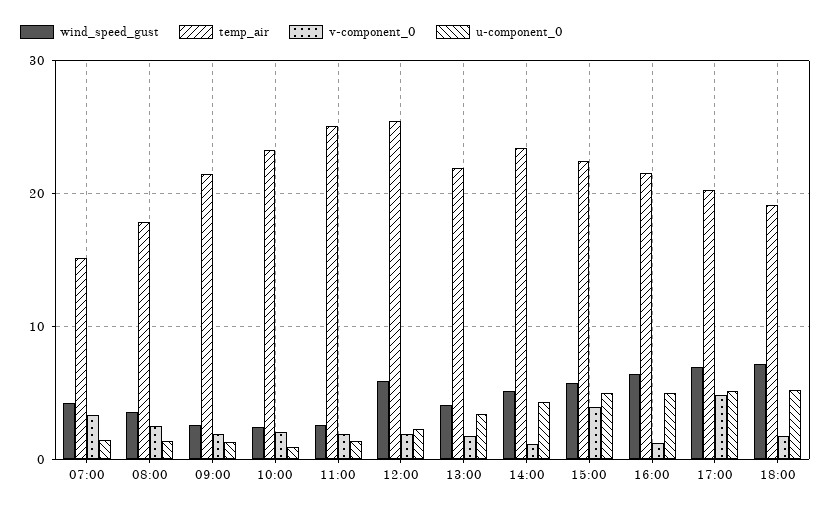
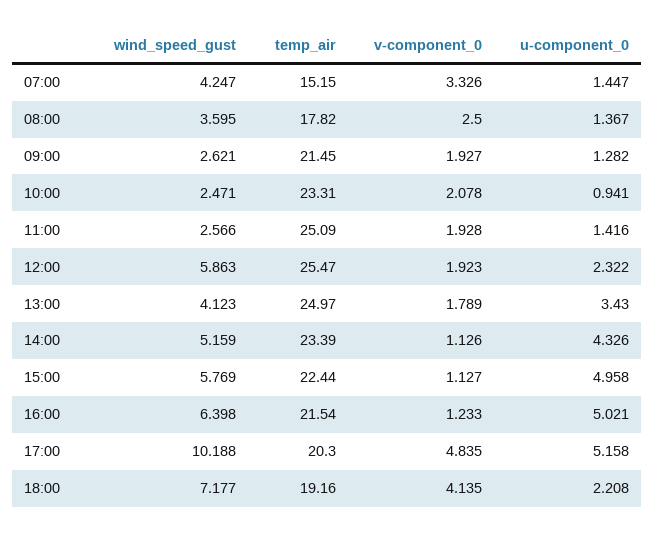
temp_air, 13:00: 22 -> 24.97
v-component_0, 15:00: 4 -> 1.127
wind_speed_gust, 17:00: 7 -> 10.188
v-component_0, 18:00: 2 -> 4.135
u-component_0, 18:00: 5 -> 2.208

